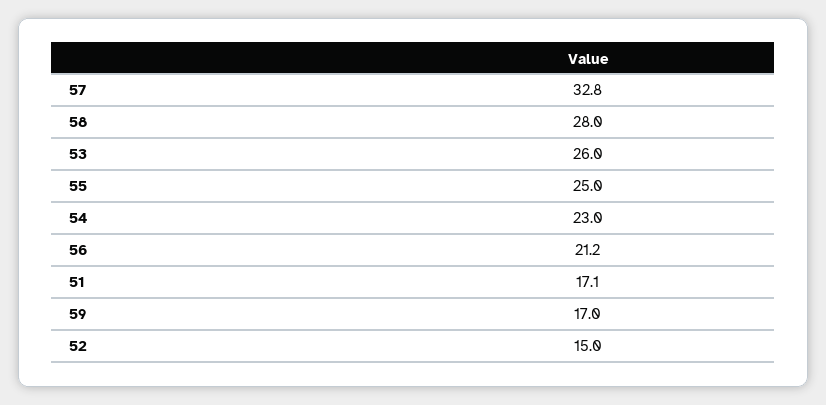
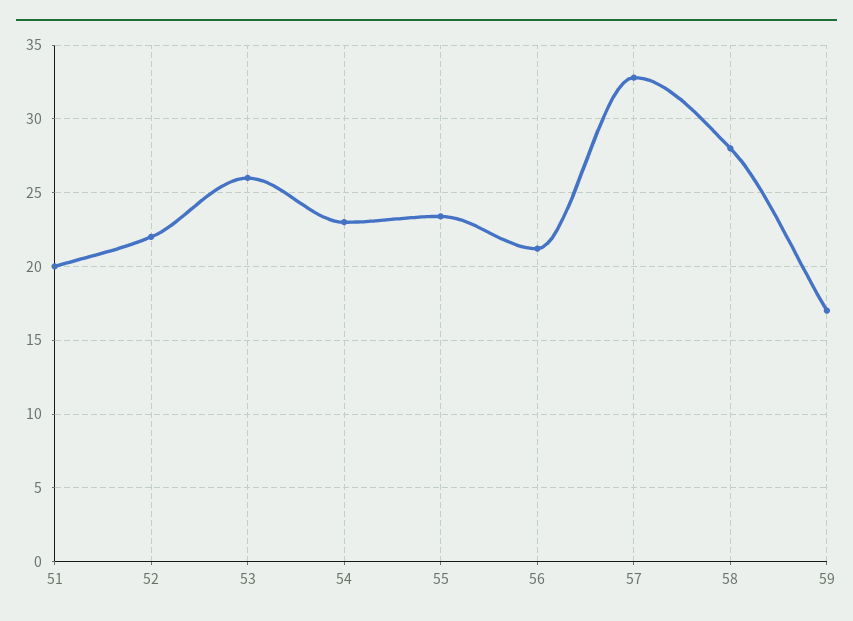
55: 25 -> 23.5
51: 17.1 -> 20
52: 15 -> 22

